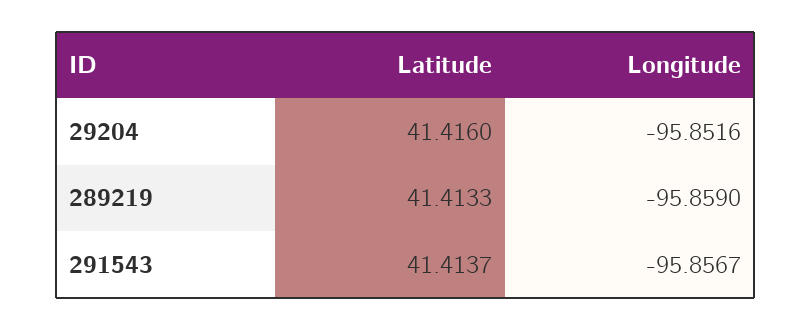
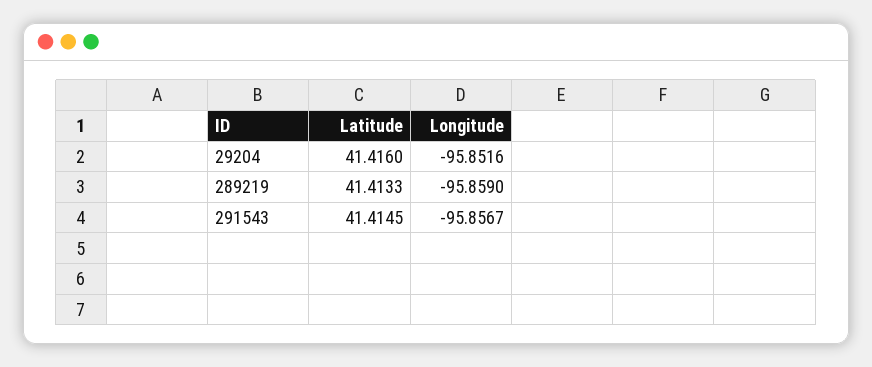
Latitude, 291543: 41.4137 -> 41.4145

